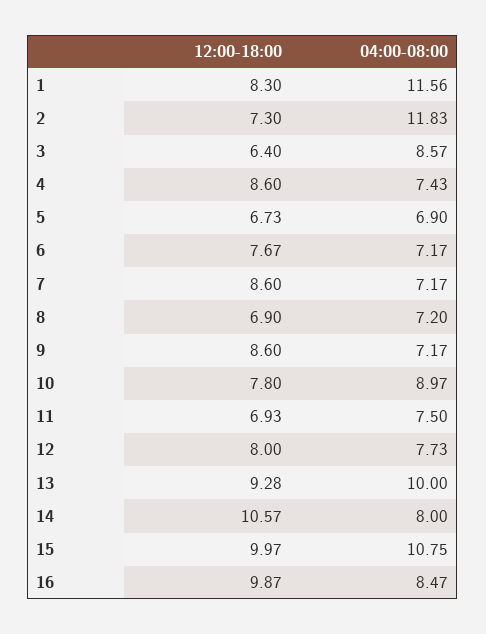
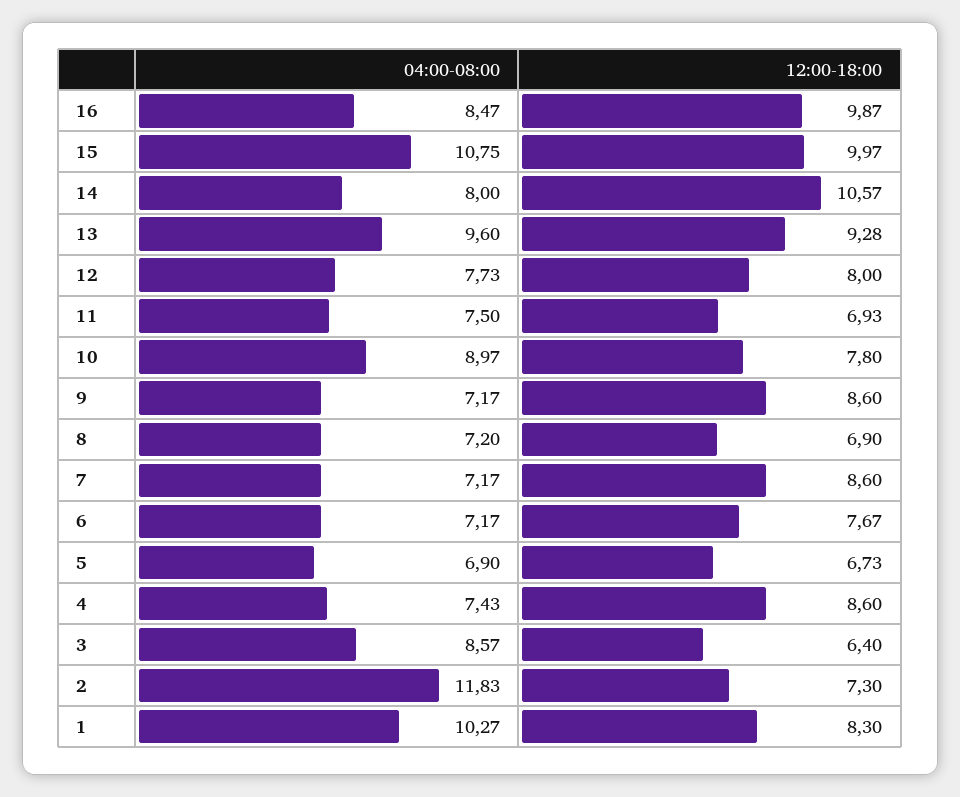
04:00-08:00, 1: 11.56 -> 10.27
04:00-08:00, 13: 10 -> 9.6

